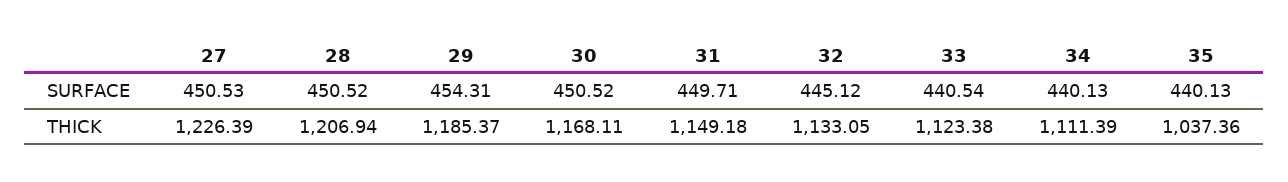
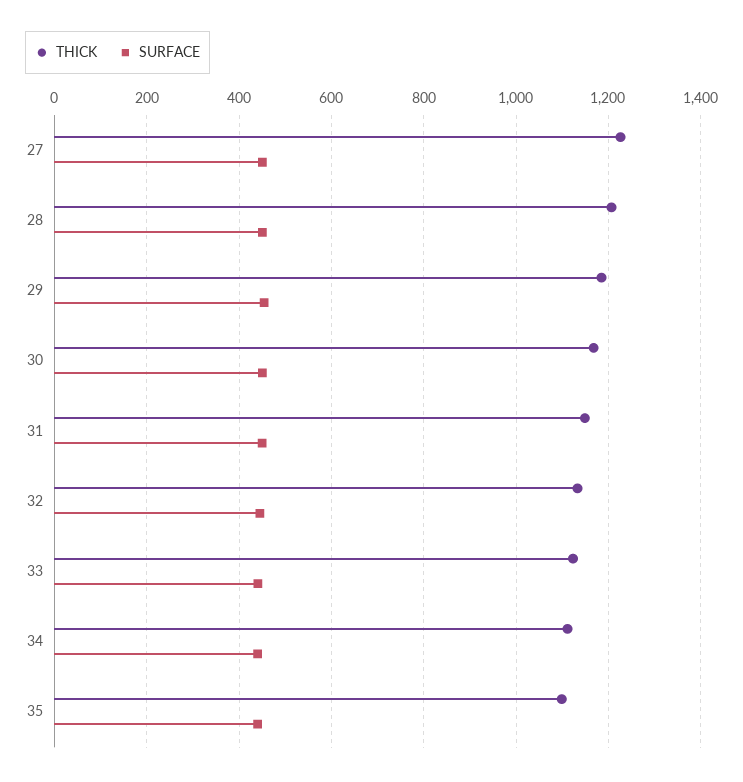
THICK, 35: 1037.36 -> 1100

